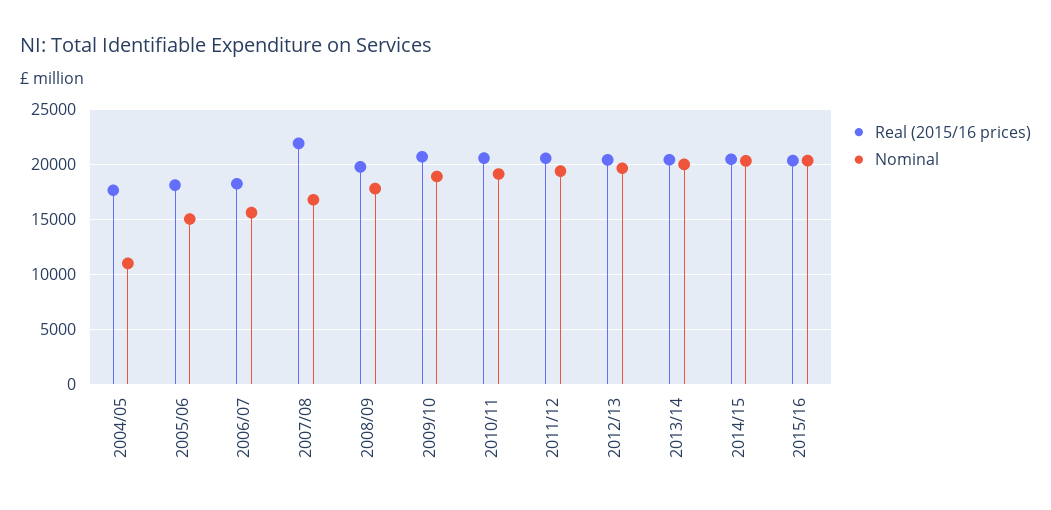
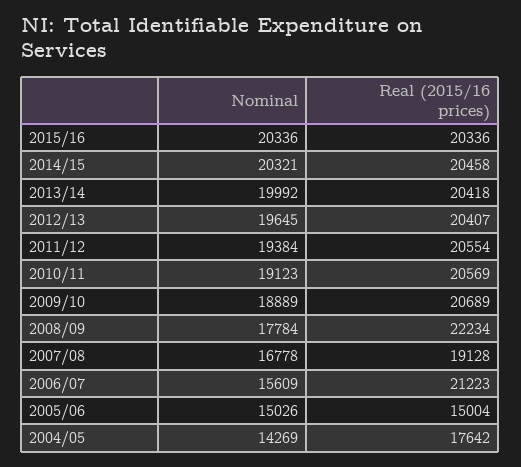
Nominal, 2004/05: 11000 -> 14269
Real (2015/16 prices), 2005/06: 18000 -> 15004
Real (2015/16 prices), 2006/07: 18000 -> 21223
Real (2015/16 prices), 2007/08: 22000 -> 19128
Real (2015/16 prices), 2008/09: 20000 -> 22234

